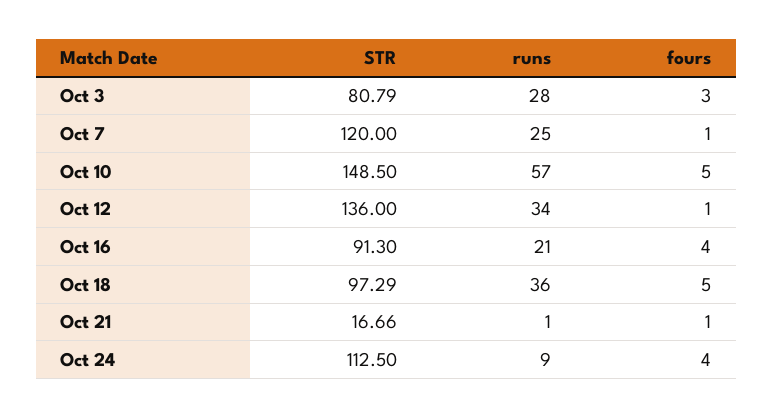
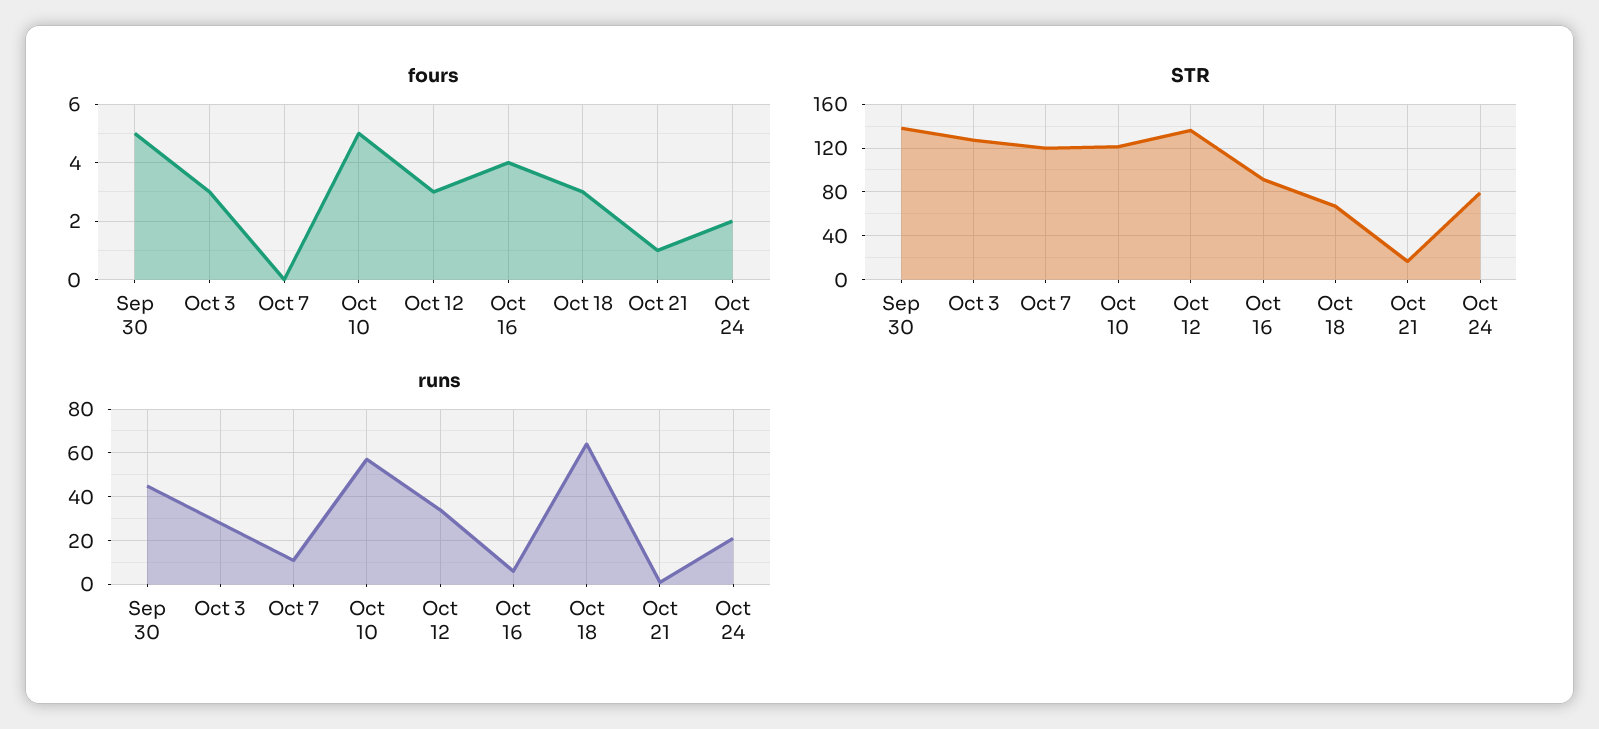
STR, Oct 3: 80.79 -> 130
runs, Oct 7: 25 -> 10
fours, Oct 7: 1 -> 0
STR, Oct 10: 148.5 -> 120
fours, Oct 12: 1 -> 3
runs, Oct 16: 21 -> 5
STR, Oct 18: 97.29 -> 70
runs, Oct 18: 36 -> 65
fours, Oct 18: 5 -> 3
STR, Oct 24: 112.5 -> 80
runs, Oct 24: 9 -> 20
fours, Oct 24: 4 -> 2
fours, Sep 30: none -> 5
STR, Sep 30: none -> 140
runs, Sep 30: none -> 45

